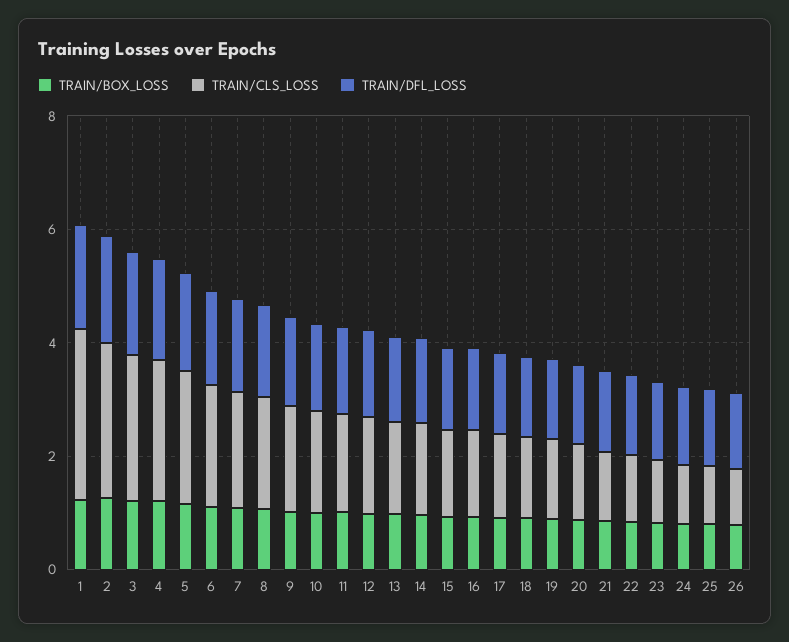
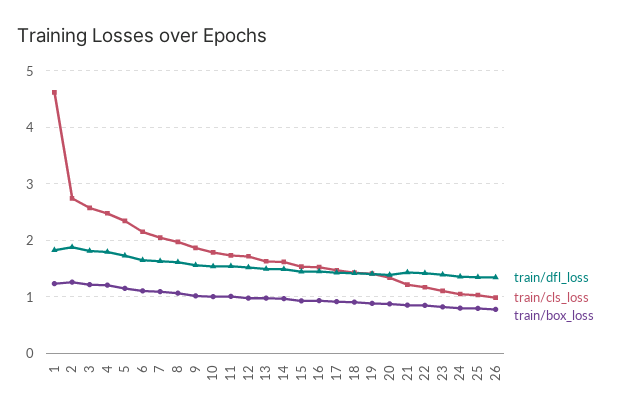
TRAIN/CLS_LOSS, 1: 3 -> 4.6

